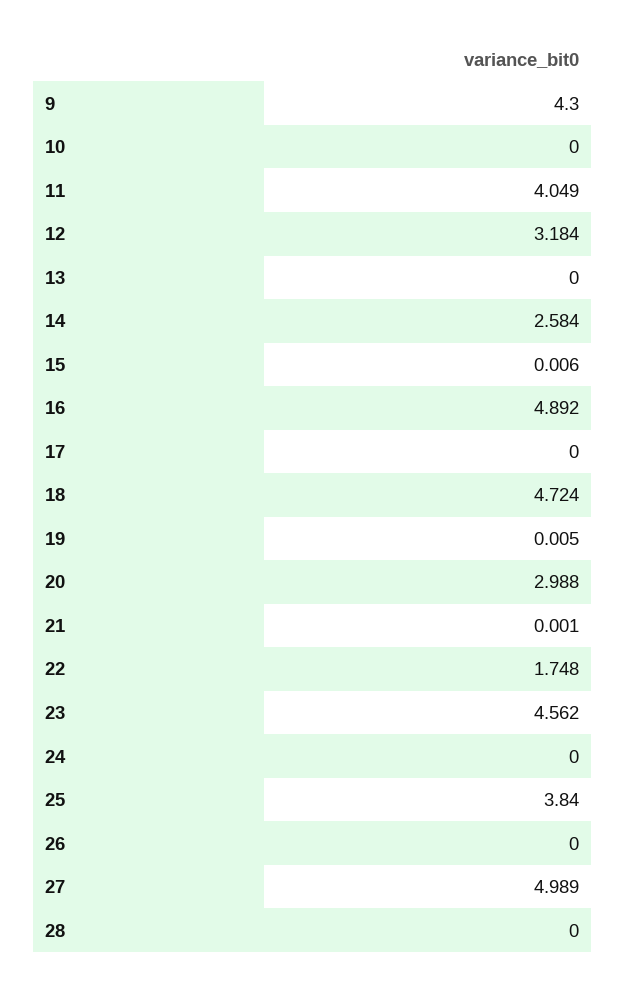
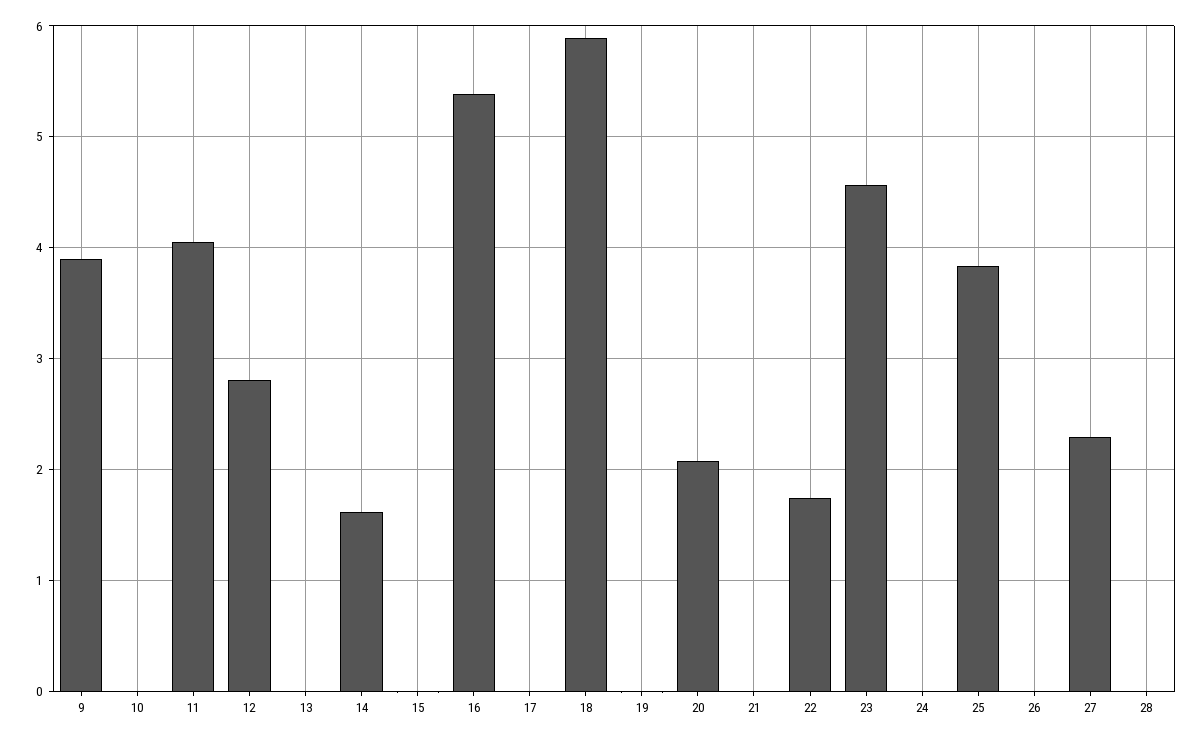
9: 4.3 -> 3.9
12: 3.184 -> 2.8
14: 2.584 -> 1.6
16: 4.892 -> 5.4
18: 4.724 -> 5.9
20: 2.988 -> 2.1
27: 4.989 -> 2.3

